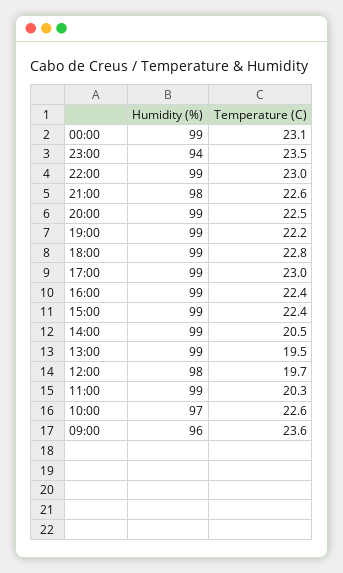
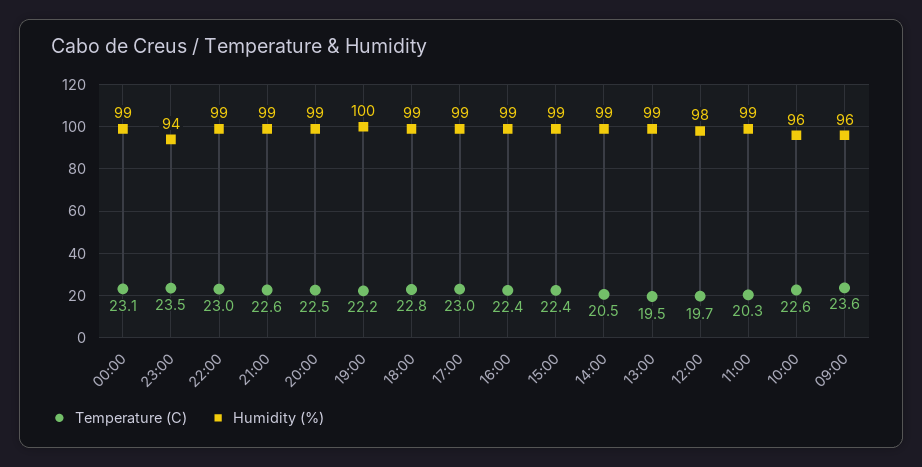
Humidity (%), 21:00: 98 -> 99
Humidity (%), 19:00: 99 -> 100
Humidity (%), 10:00: 97 -> 96

